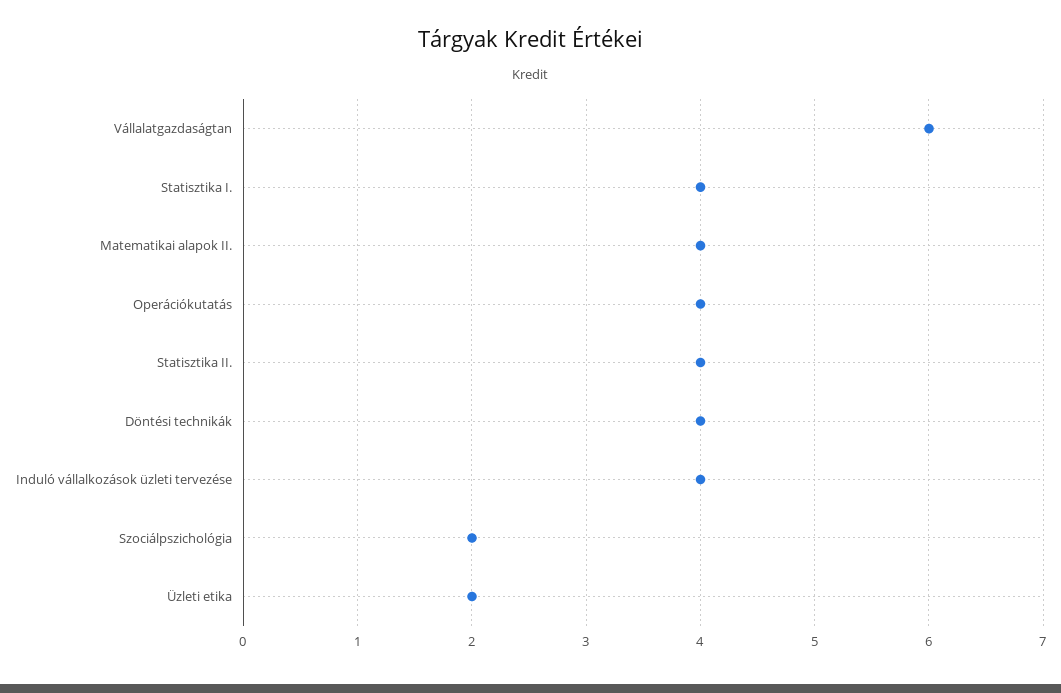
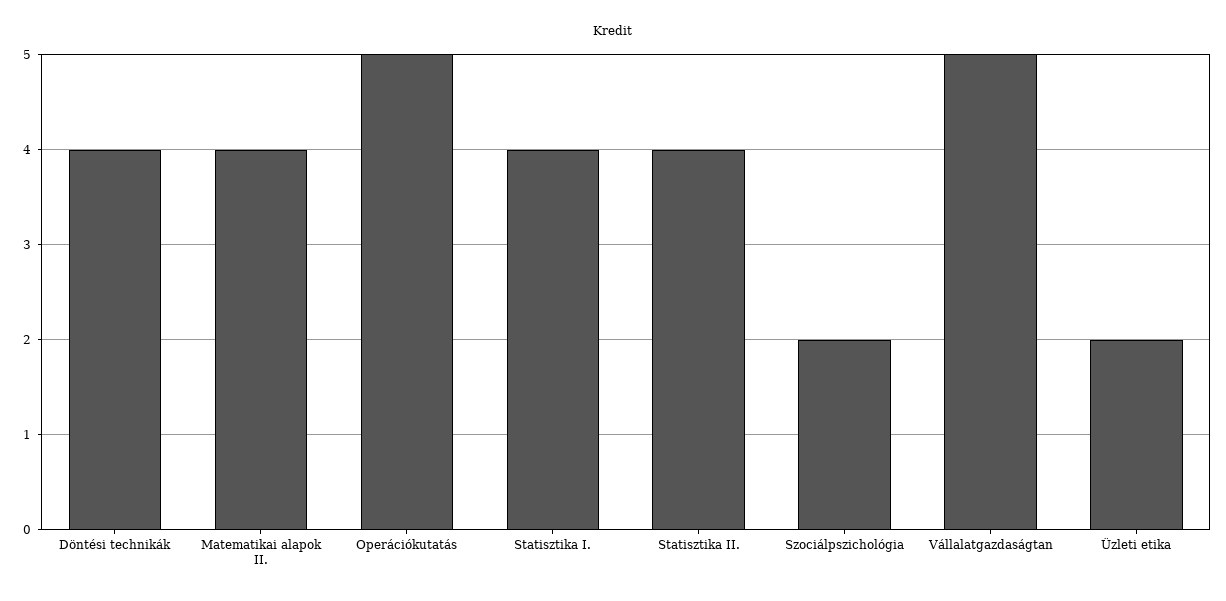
Vállalatgazdaságtan: 6 -> 5
Operációkutatás: 4 -> 5
Induló vállalkozások üzleti tervezése: 4 -> none

